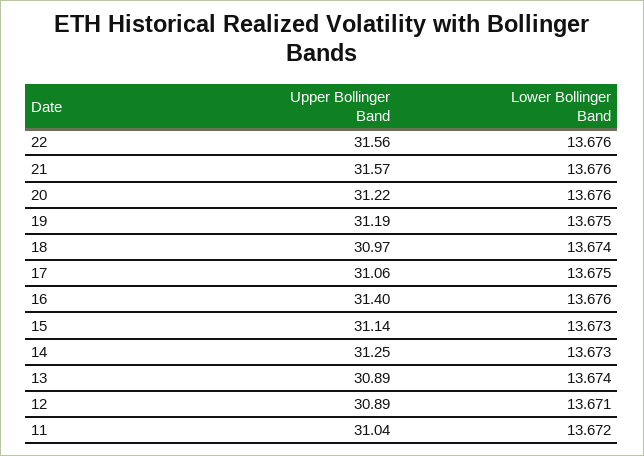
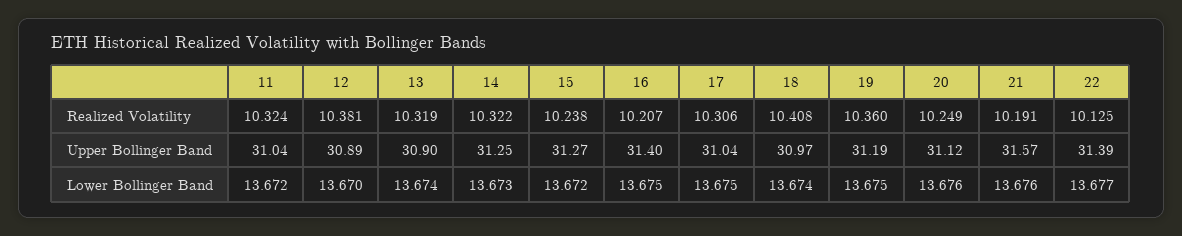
Upper Bollinger Band, 22: 31.56 -> 31.39
Lower Bollinger Band, 22: 13.676 -> 13.677
Upper Bollinger Band, 20: 31.22 -> 31.12
Upper Bollinger Band, 17: 31.06 -> 31.04
Lower Bollinger Band, 16: 13.676 -> 13.675
Upper Bollinger Band, 15: 31.14 -> 31.27
Lower Bollinger Band, 15: 13.673 -> 13.672
Upper Bollinger Band, 13: 30.89 -> 30.9
Lower Bollinger Band, 12: 13.671 -> 13.67
Realized Volatility, 11: none -> 10.324
Realized Volatility, 12: none -> 10.381
Realized Volatility, 13: none -> 10.319
Realized Volatility, 14: none -> 10.322
Realized Volatility, 15: none -> 10.238
Realized Volatility, 16: none -> 10.207
Realized Volatility, 17: none -> 10.306
Realized Volatility, 18: none -> 10.408
Realized Volatility, 19: none -> 10.36
Realized Volatility, 20: none -> 10.249
Realized Volatility, 21: none -> 10.191
Realized Volatility, 22: none -> 10.125

